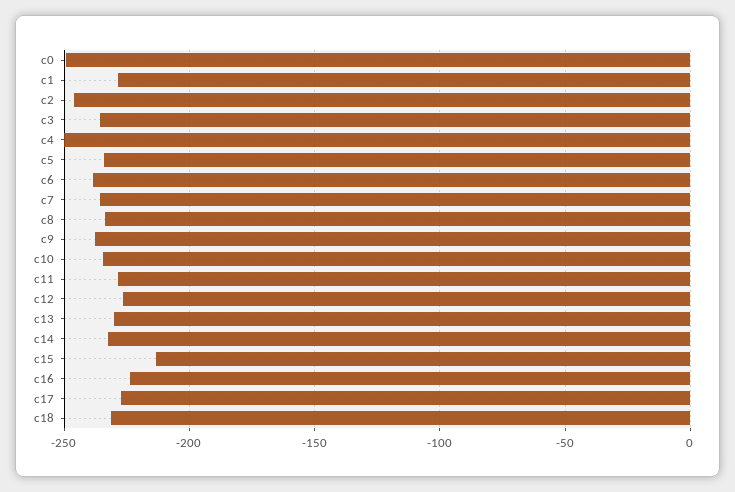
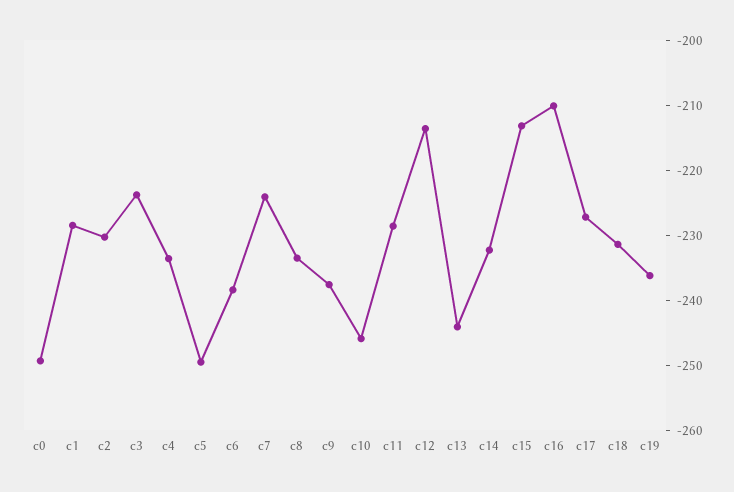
c2: -245 -> -230
c3: -235 -> -224
c4: -250 -> -234
c5: -235 -> -250
c7: -235 -> -224
c10: -235 -> -246
c12: -225 -> -214
c13: -230 -> -244
c16: -225 -> -210
c19: none -> -236

